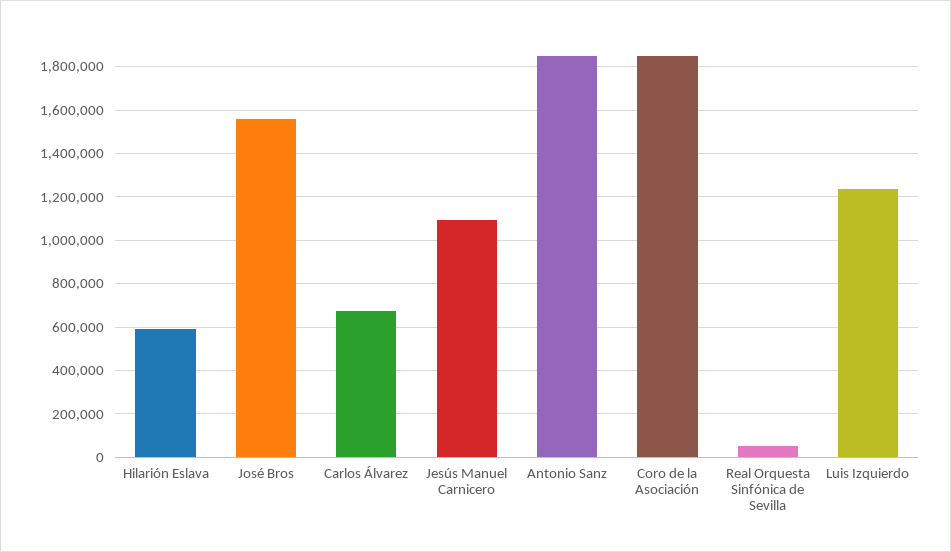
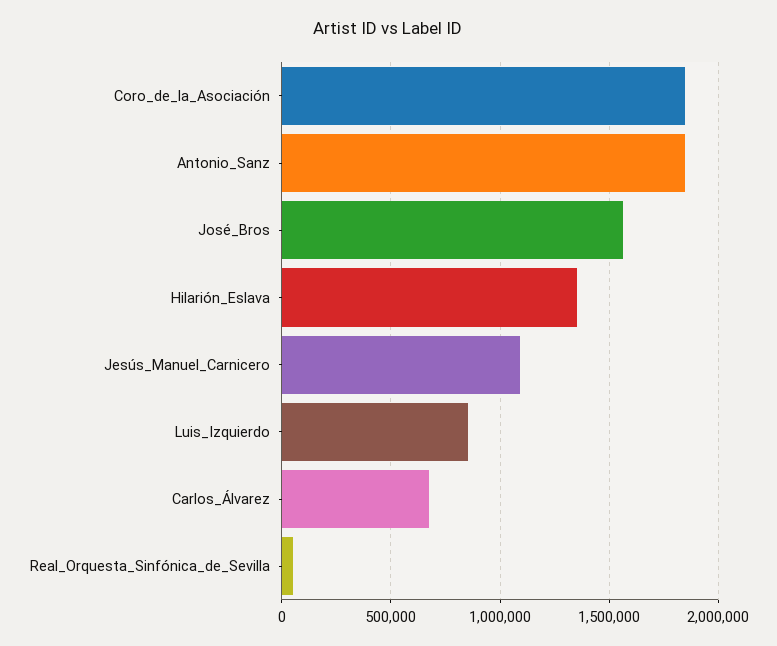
Hilarión Eslava: 600000 -> 1350000
Luis Izquierdo: 1250000 -> 850000

